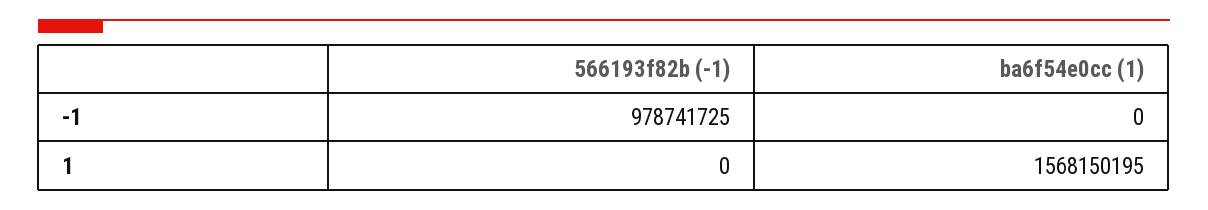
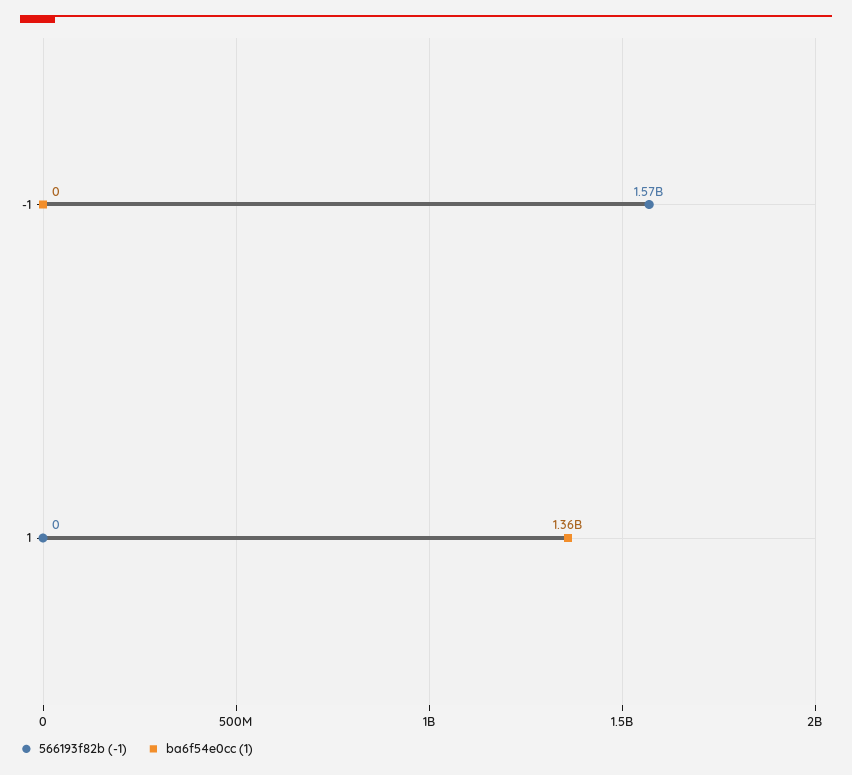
566193f82b (-1), -1: 978741725 -> 1570000000
ba6f54e0cc (1), 1: 1568150195 -> 1360000000

